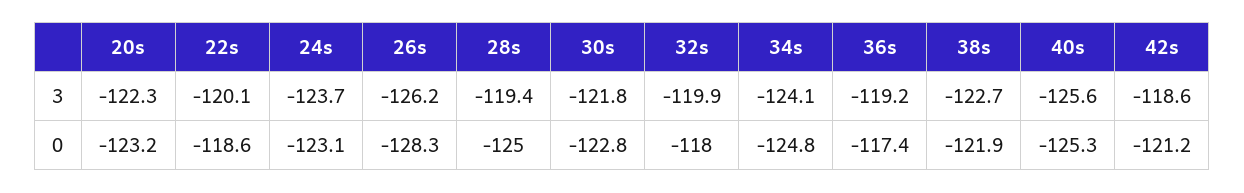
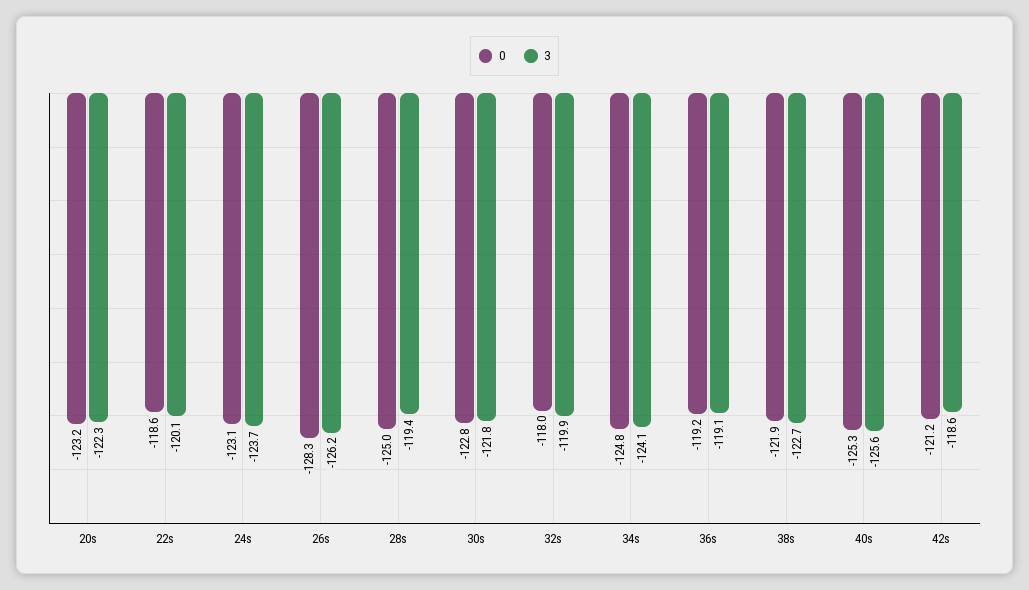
3, 36s: -119.2 -> -119.1
0, 36s: -117.4 -> -119.2

